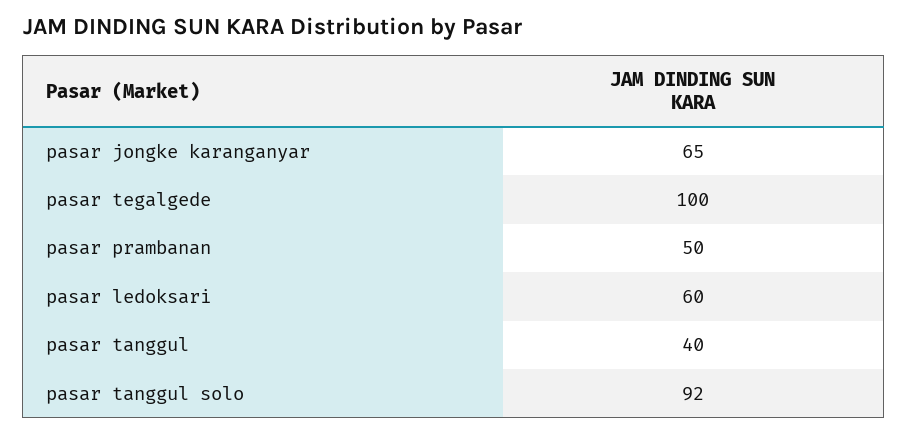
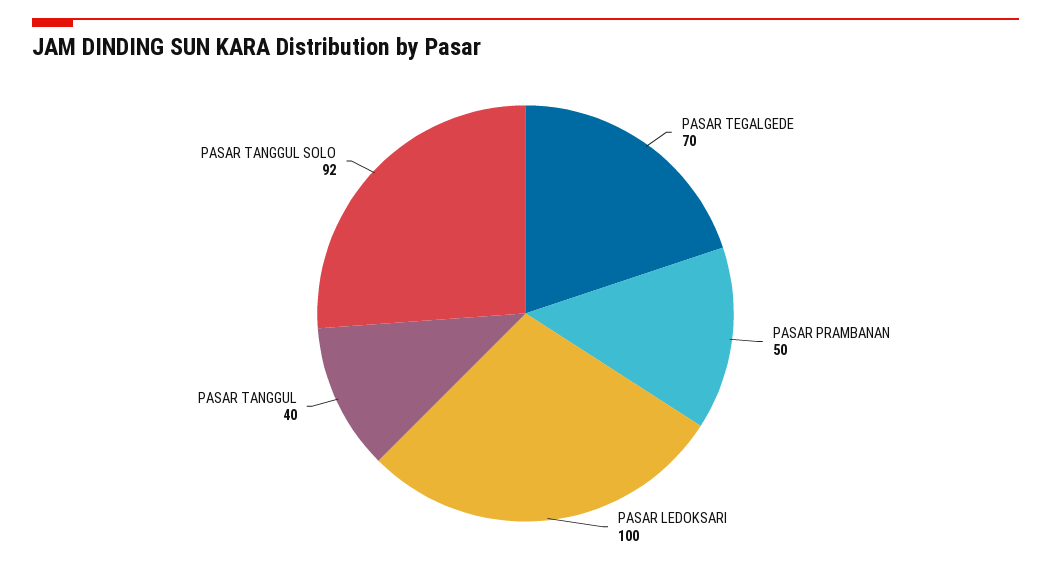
pasar jongke karanganyar: 65 -> none
pasar tegalgede: 100 -> 70
pasar ledoksari: 60 -> 100

